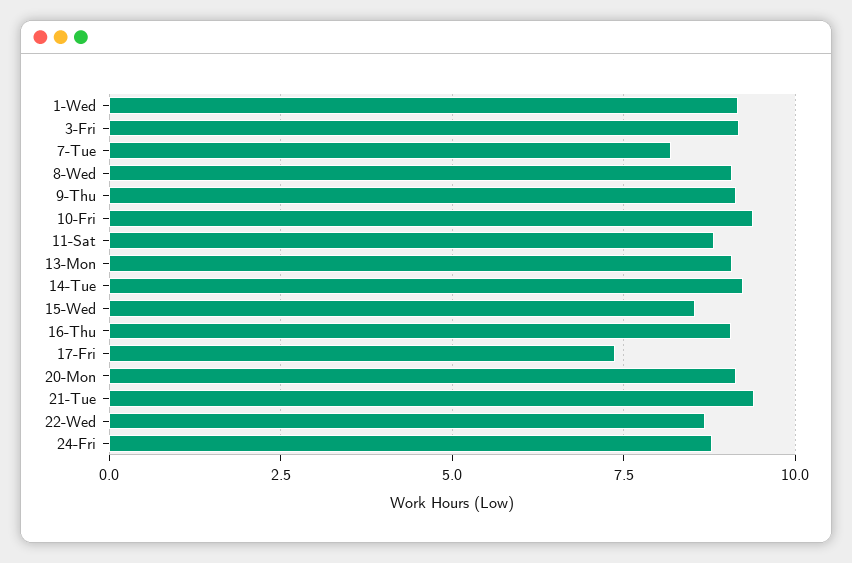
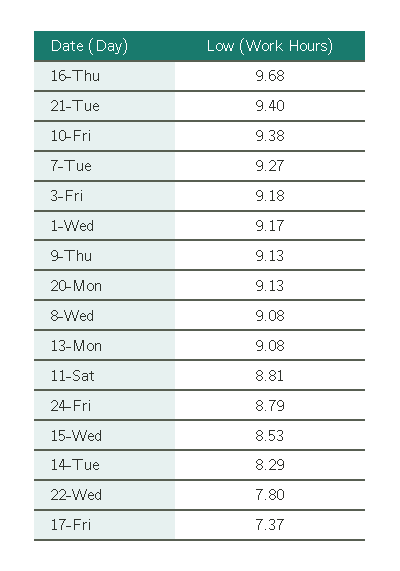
7-Tue: 8.25 -> 9.27
14-Tue: 9.25 -> 8.29
16-Thu: 9 -> 9.68
22-Wed: 8.75 -> 7.8

